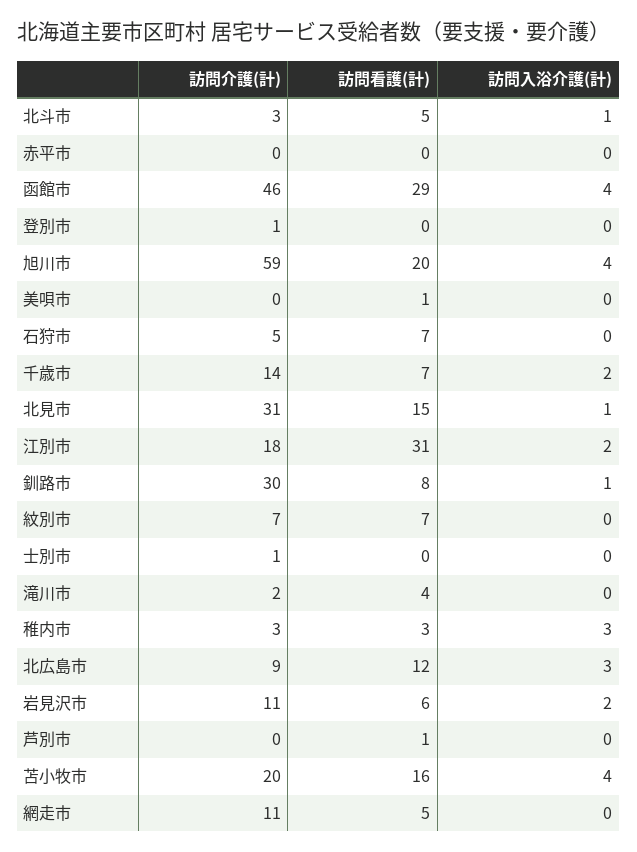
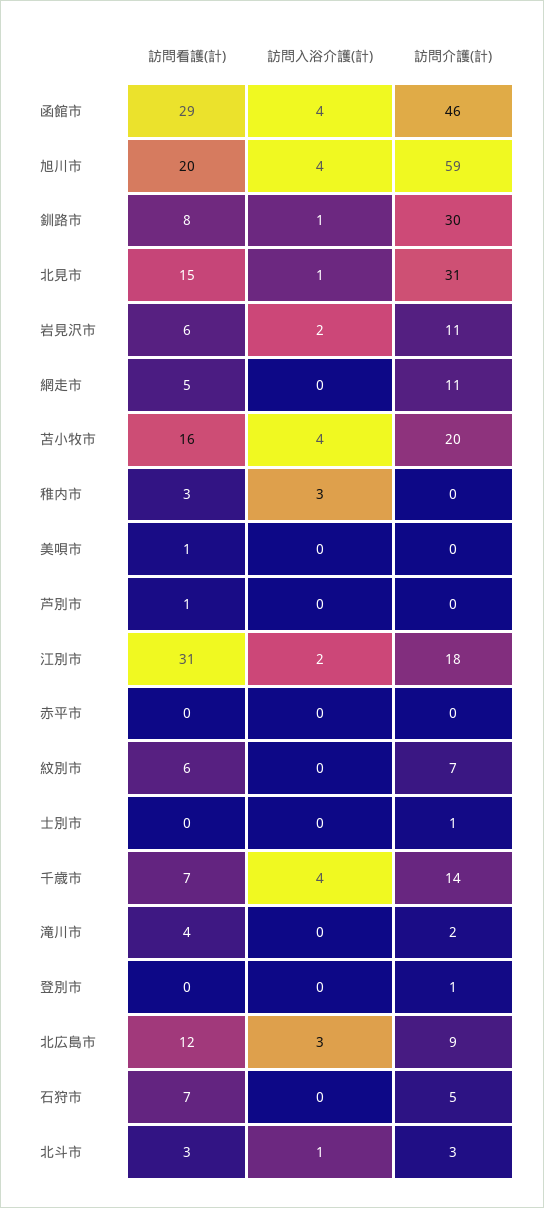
訪問看護(計), 北斗市: 5 -> 3
訪問入浴介護(計), 千歳市: 2 -> 4
訪問看護(計), 紋別市: 7 -> 6
訪問介護(計), 稚内市: 3 -> 0

